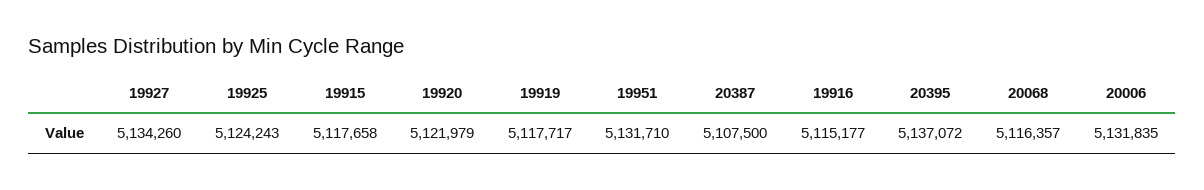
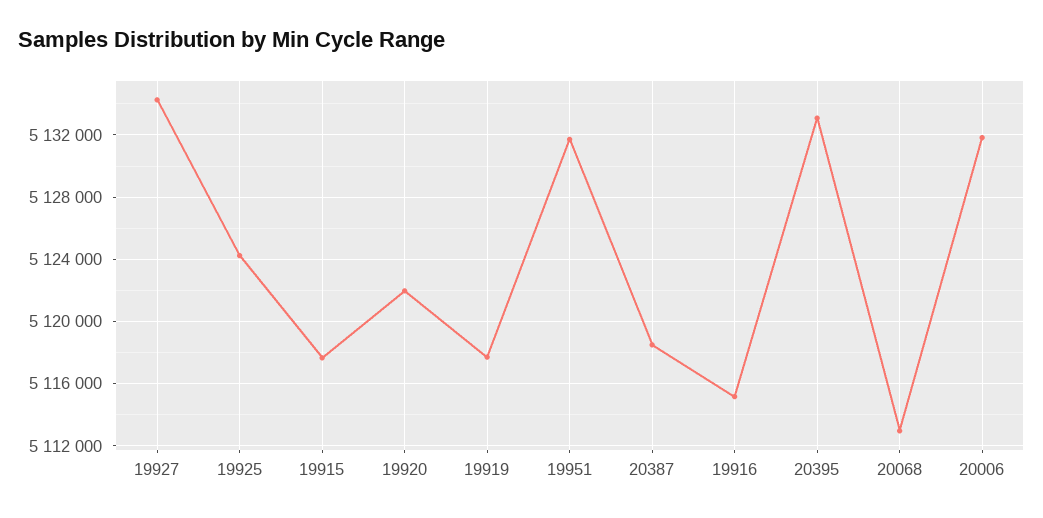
20387: 5107500 -> 5118500
20395: 5137072 -> 5133000
20068: 5116357 -> 5113000

